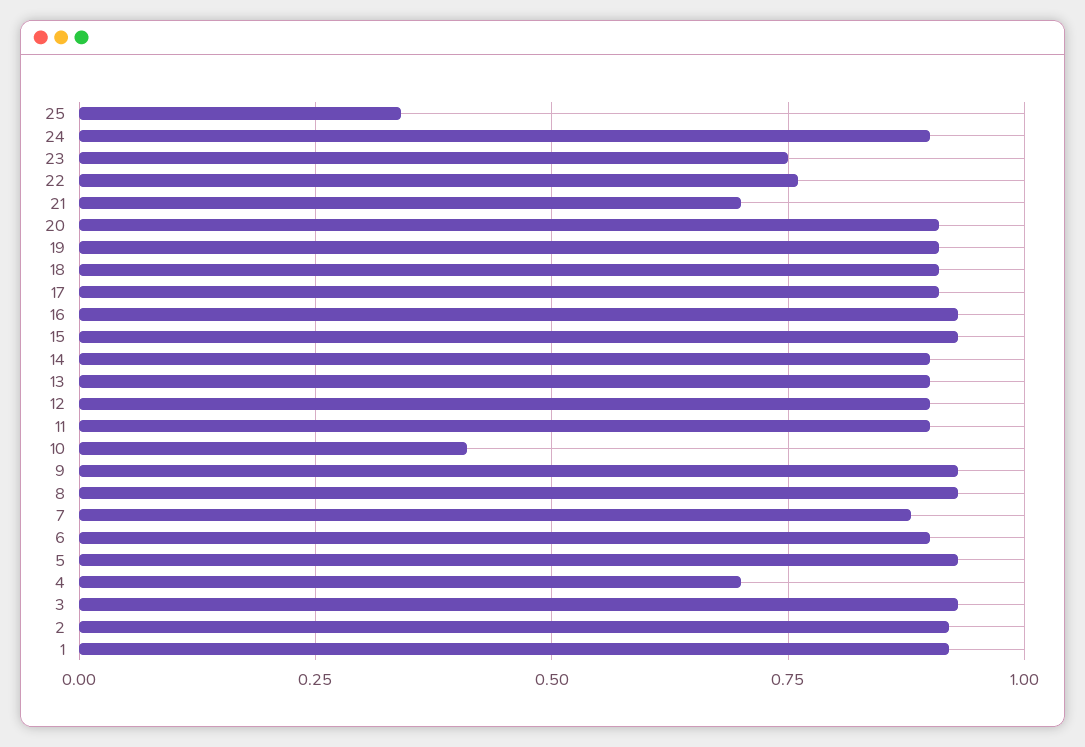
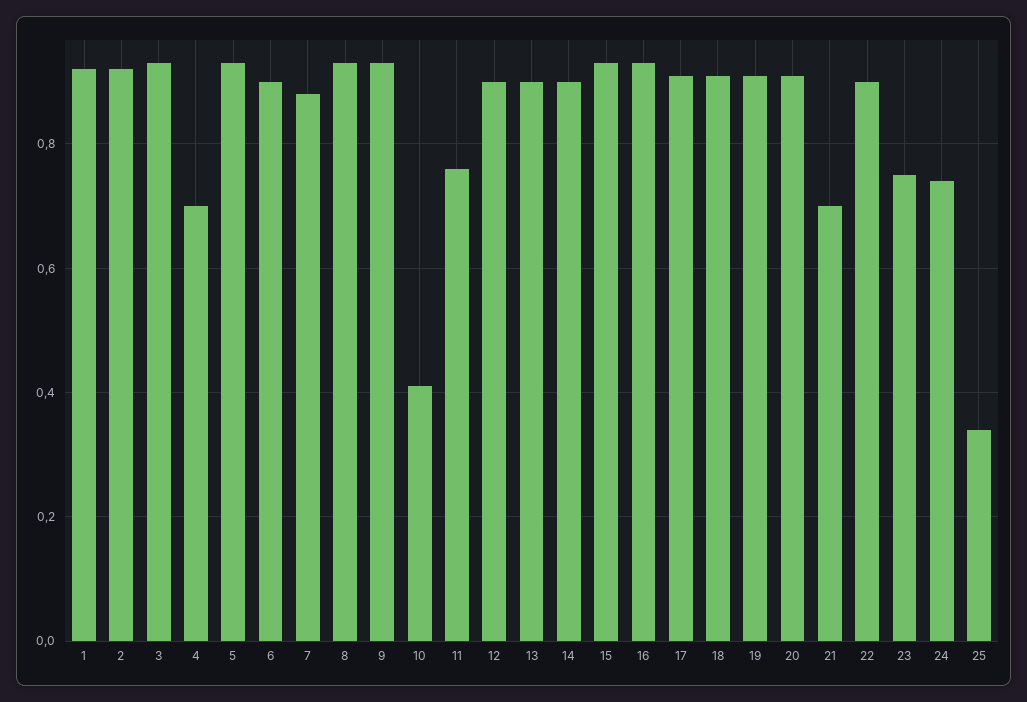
24: 0.9 -> 0.75
22: 0.75 -> 0.9
11: 0.9 -> 0.75

